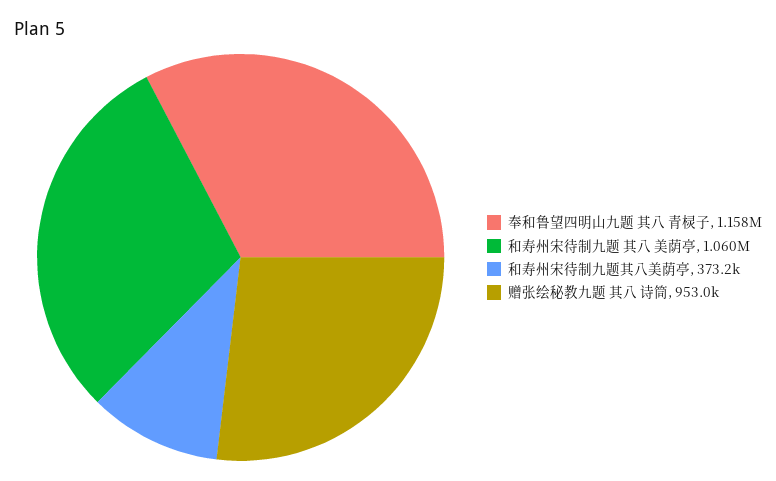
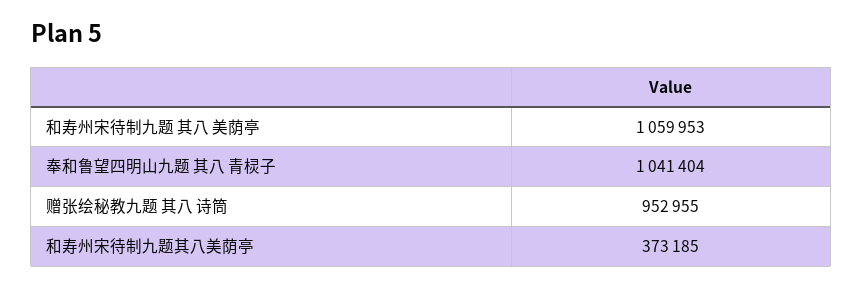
奉和鲁望四明山九题 其八 青棂子: 1158000 -> 1041404

